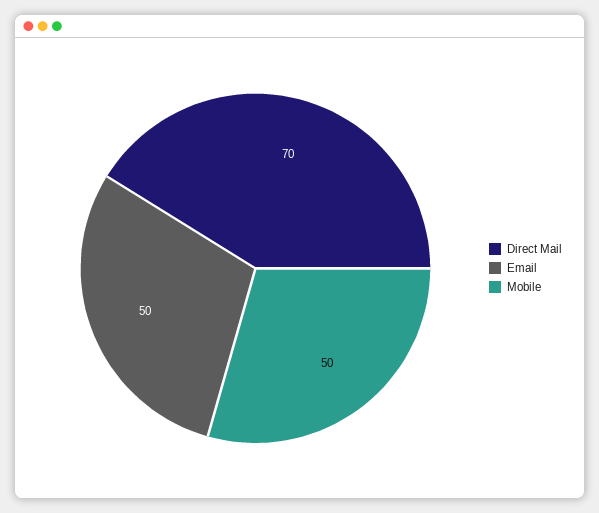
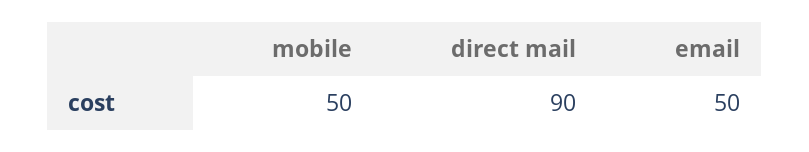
Direct Mail: 70 -> 90

